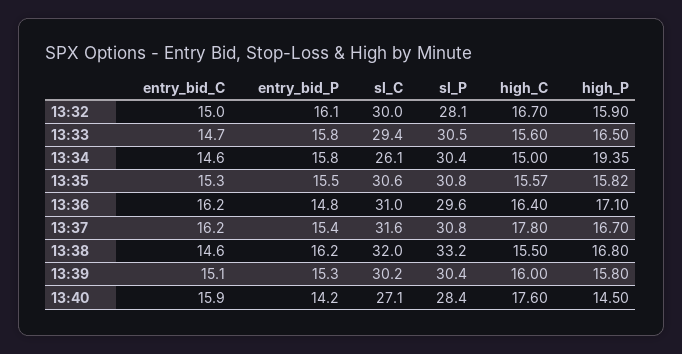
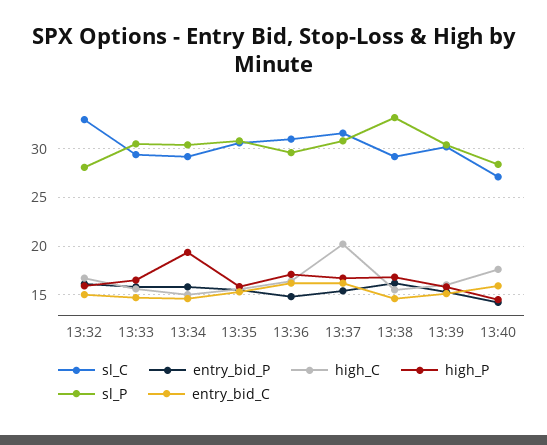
sl_C, 13:32: 30 -> 33
sl_C, 13:34: 26.1 -> 29
high_C, 13:37: 17.8 -> 20
sl_C, 13:38: 32 -> 29

